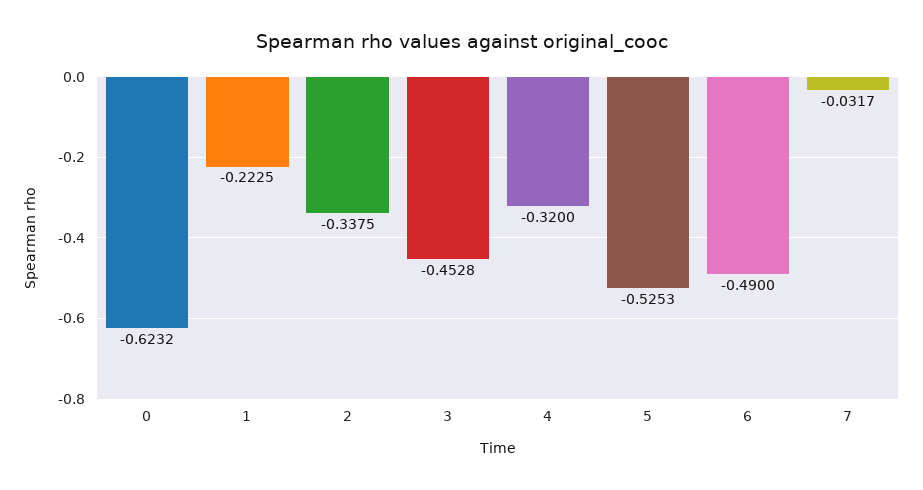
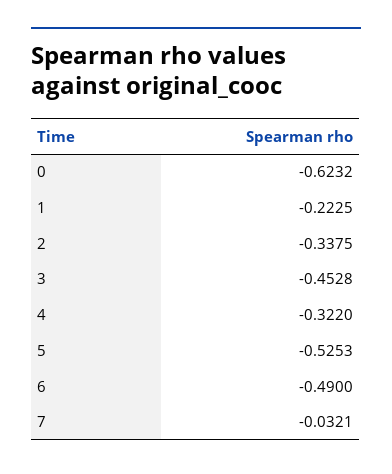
4: -0.32 -> -0.322
7: -0.0317 -> -0.0321

